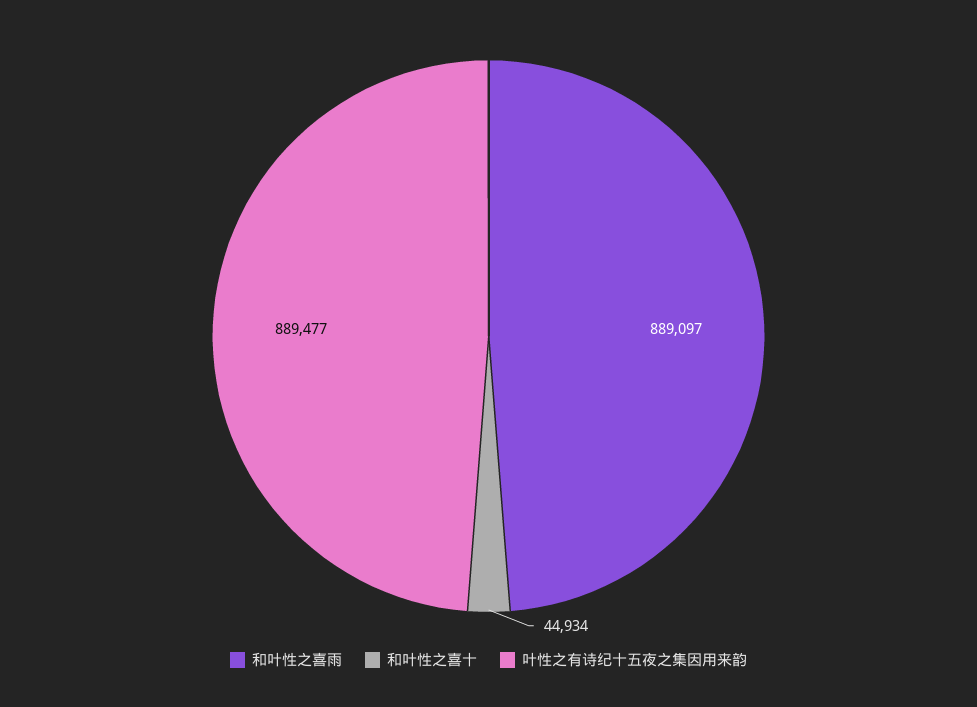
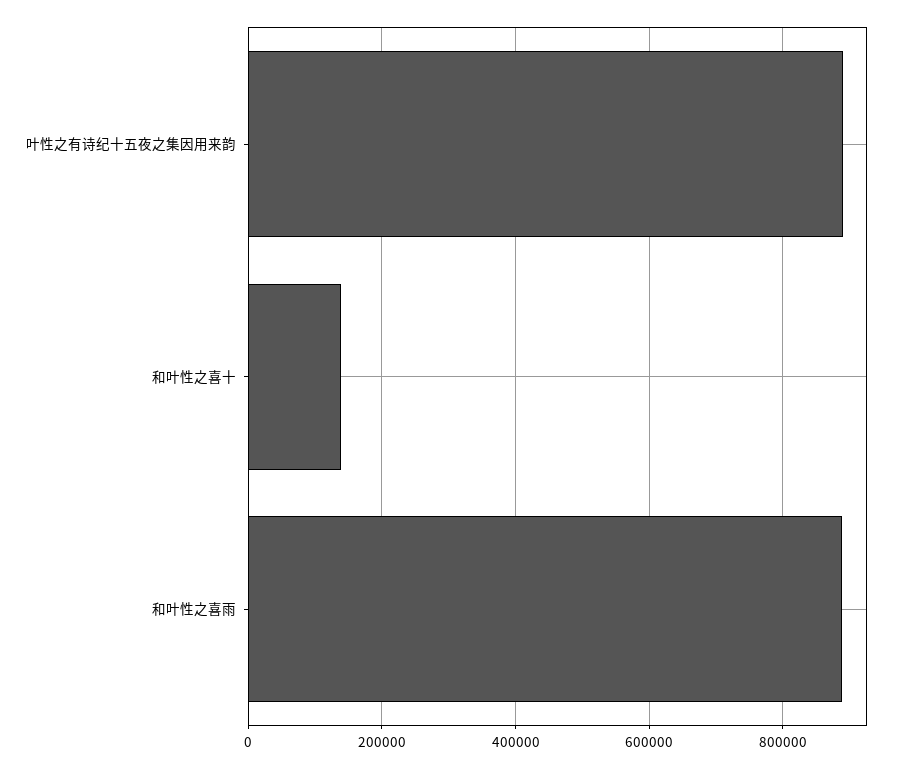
和叶性之喜十: 44934 -> 140000

